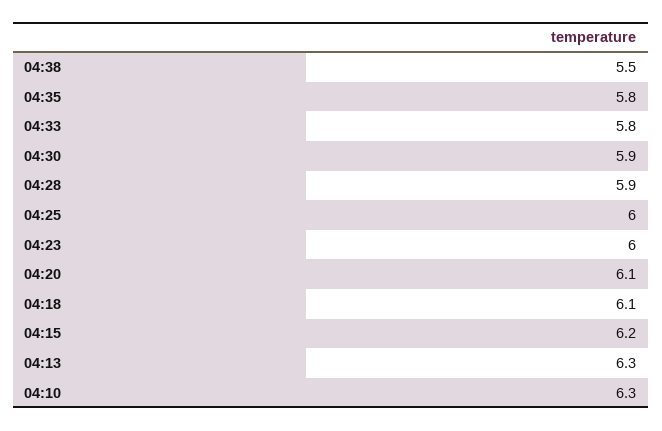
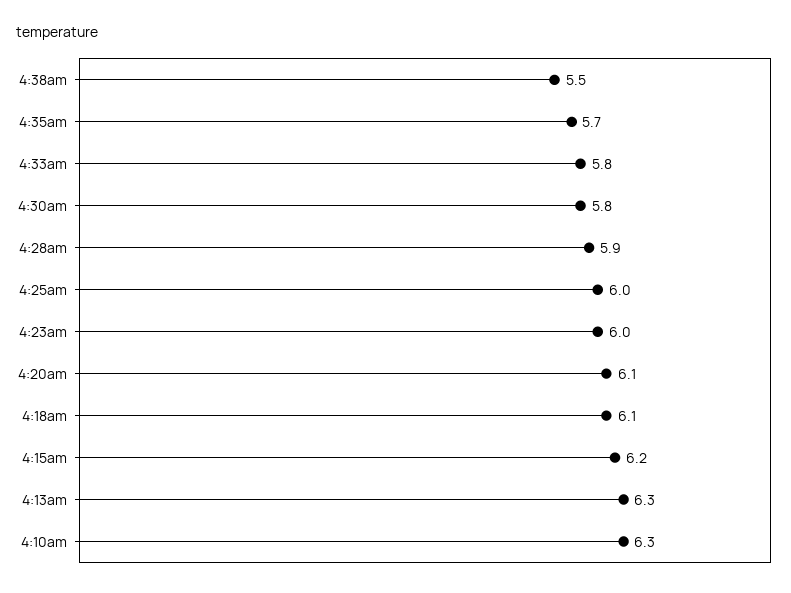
04:35: 5.8 -> 5.7
04:30: 5.9 -> 5.8

